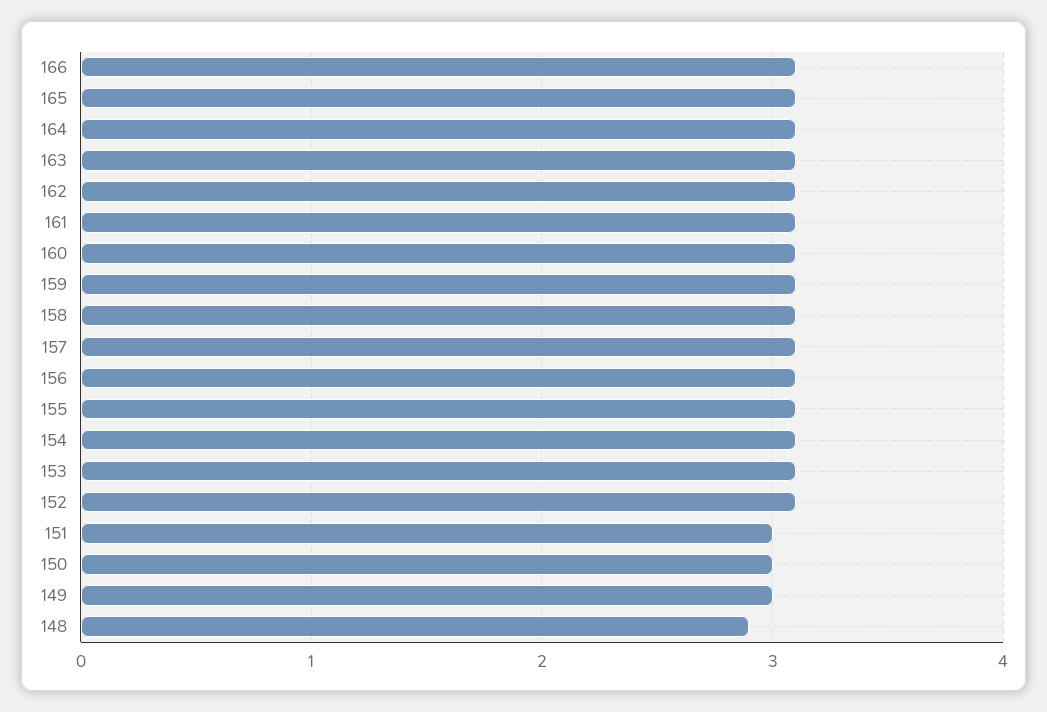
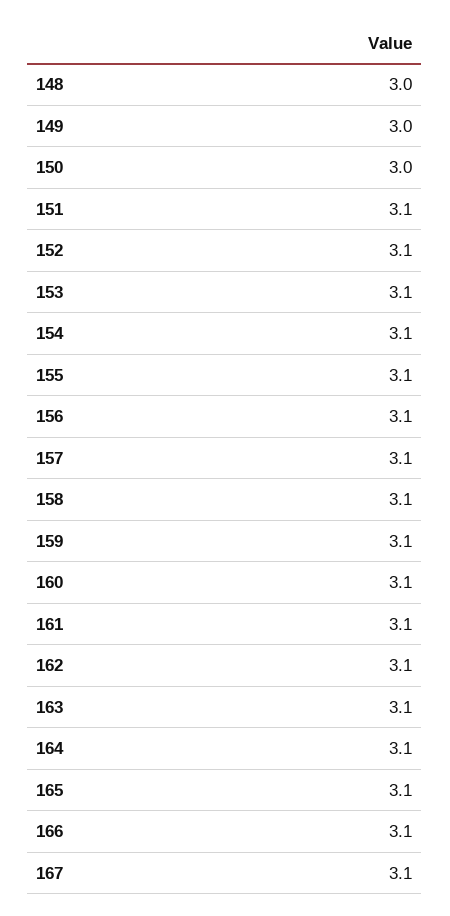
151: 3 -> 3.1
148: 2.9 -> 3
167: none -> 3.1

